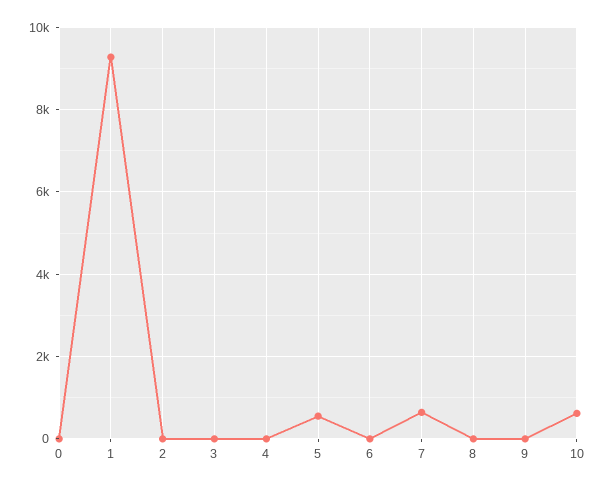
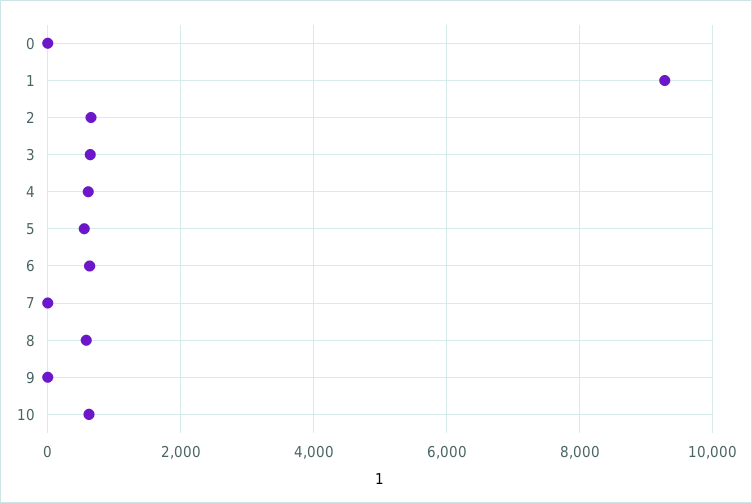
2: 0 -> 600
3: 0 -> 600
4: 0 -> 600
6: 0 -> 600
7: 600 -> 0
8: 0 -> 600

